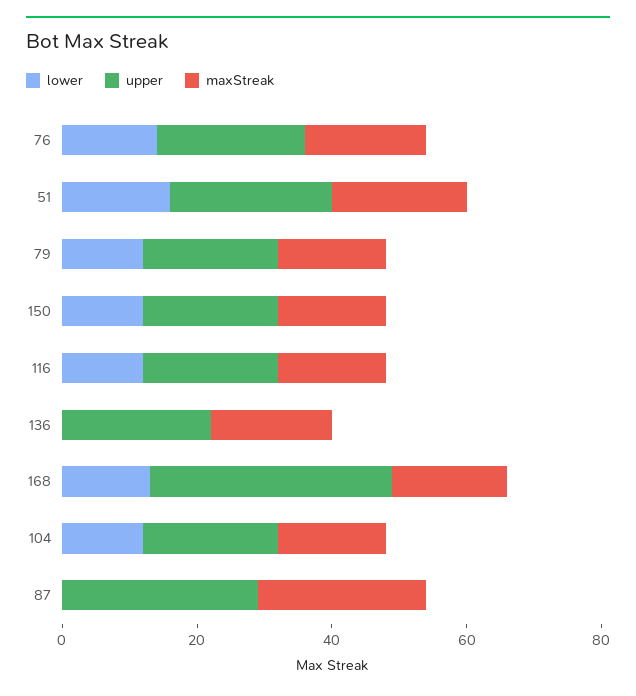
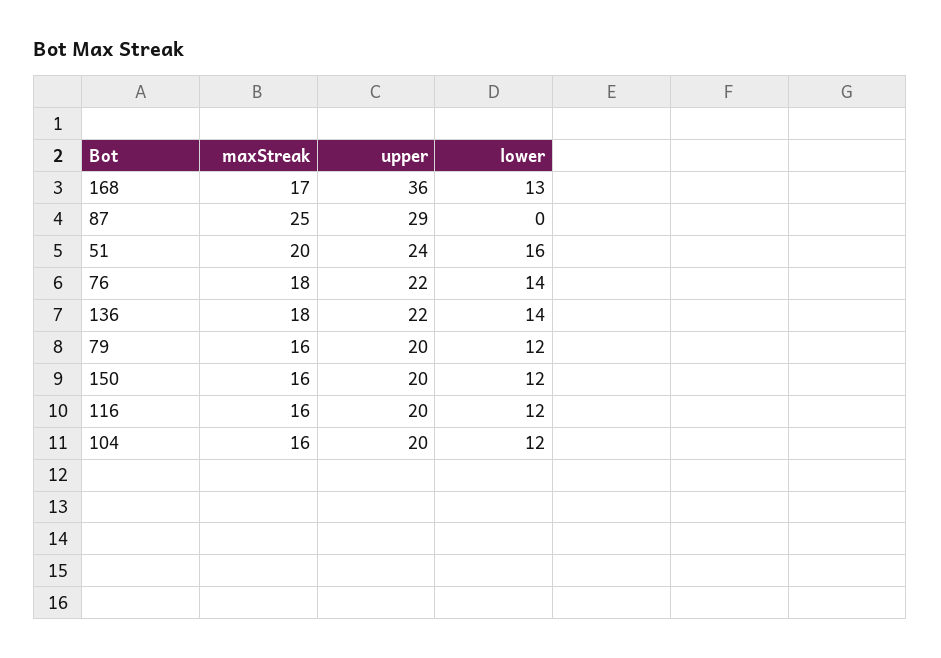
lower, 136: 0 -> 14

